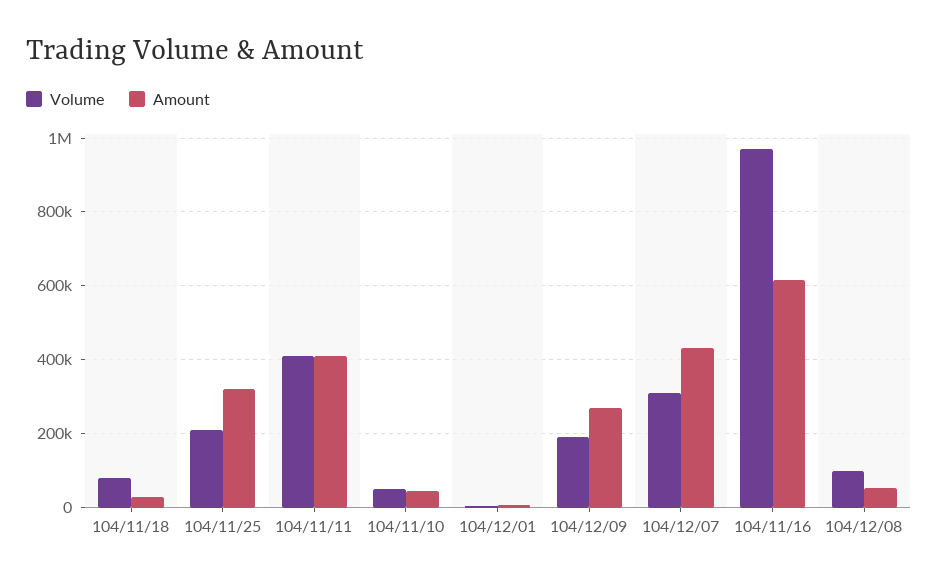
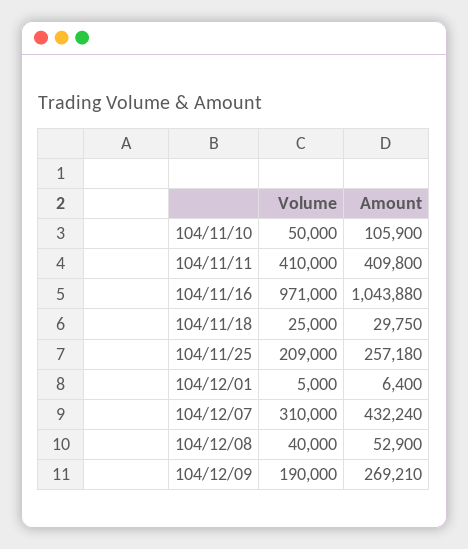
Volume, 104/11/18: 80000 -> 25000
Amount, 104/11/25: 320000 -> 257180
Amount, 104/11/10: 40000 -> 105900
Amount, 104/11/16: 620000 -> 1043880
Volume, 104/12/08: 100000 -> 40000

